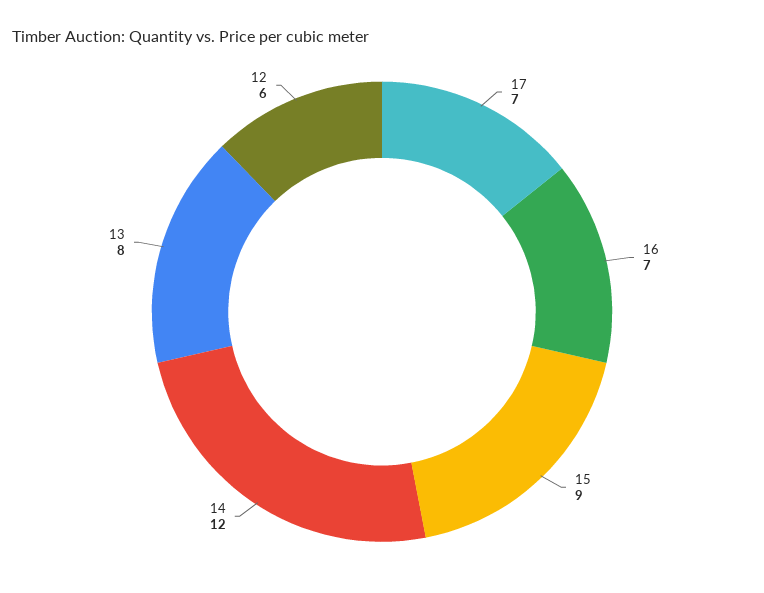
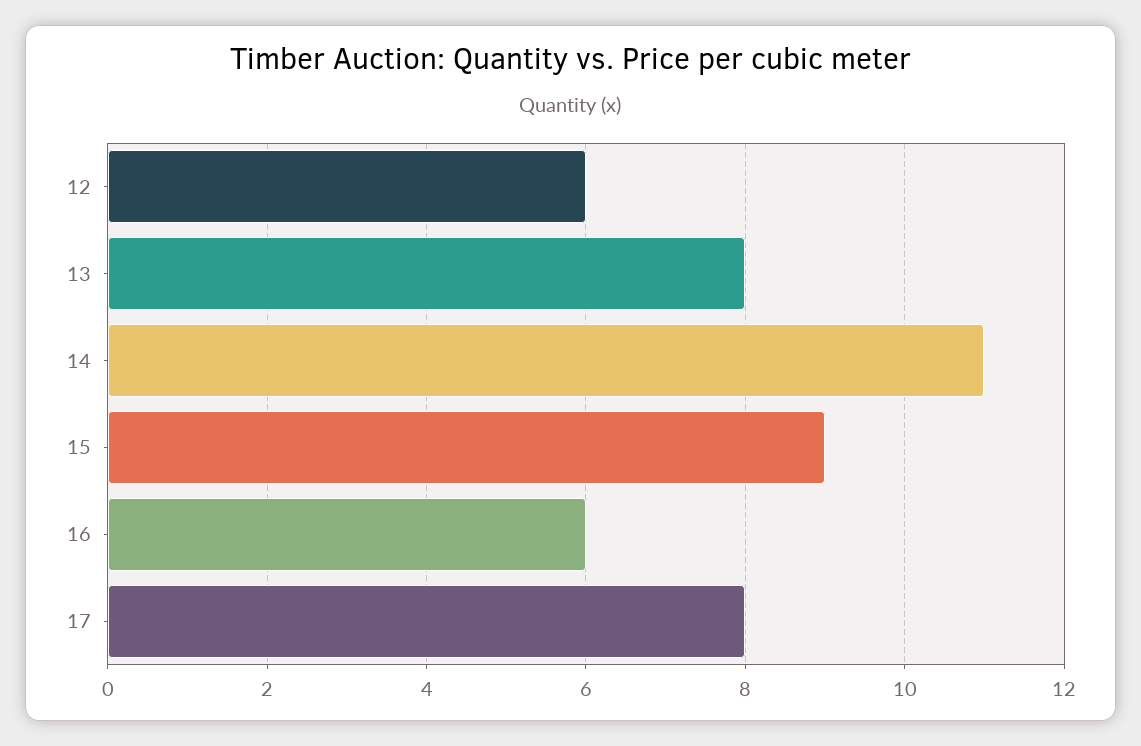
17: 7 -> 8
16: 7 -> 6
14: 12 -> 11

